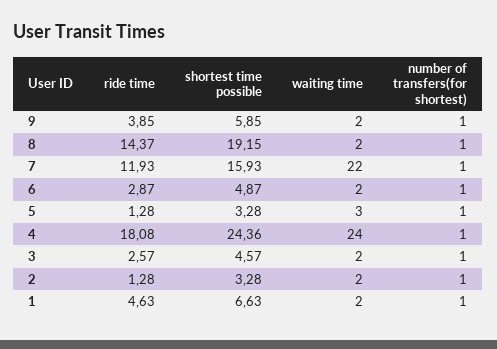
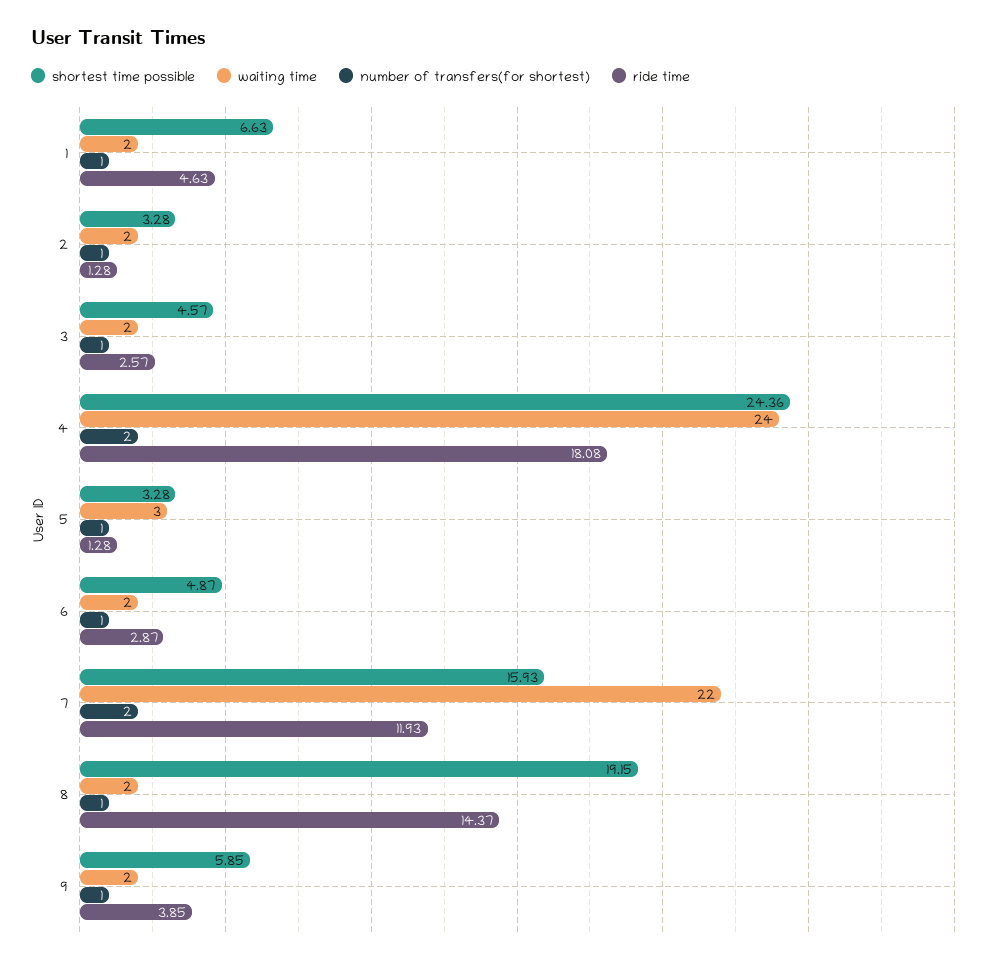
number of transfers(for shortest), 7: 1 -> 2
number of transfers(for shortest), 4: 1 -> 2

